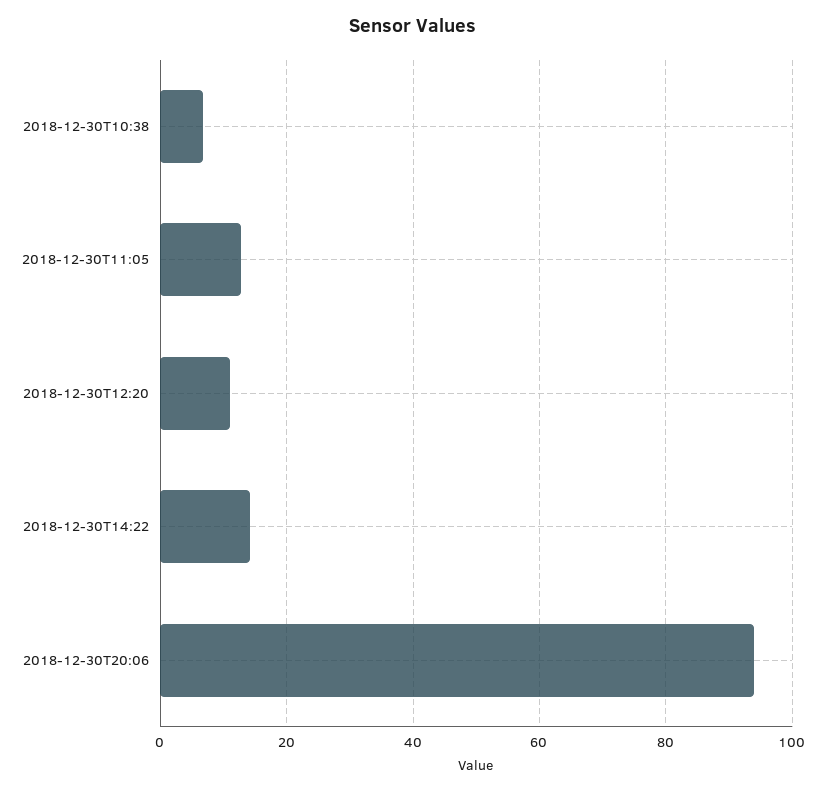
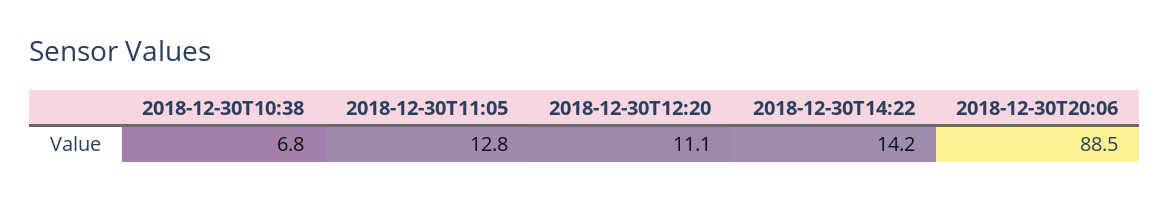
2018-12-30T20:06: 94 -> 88.5

